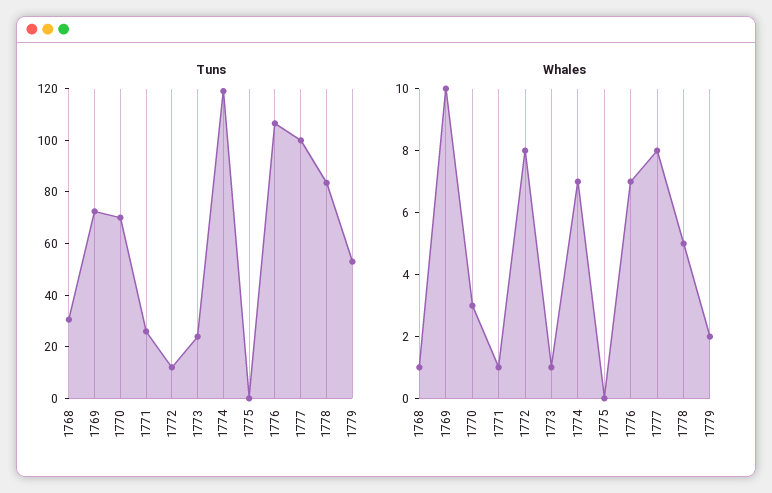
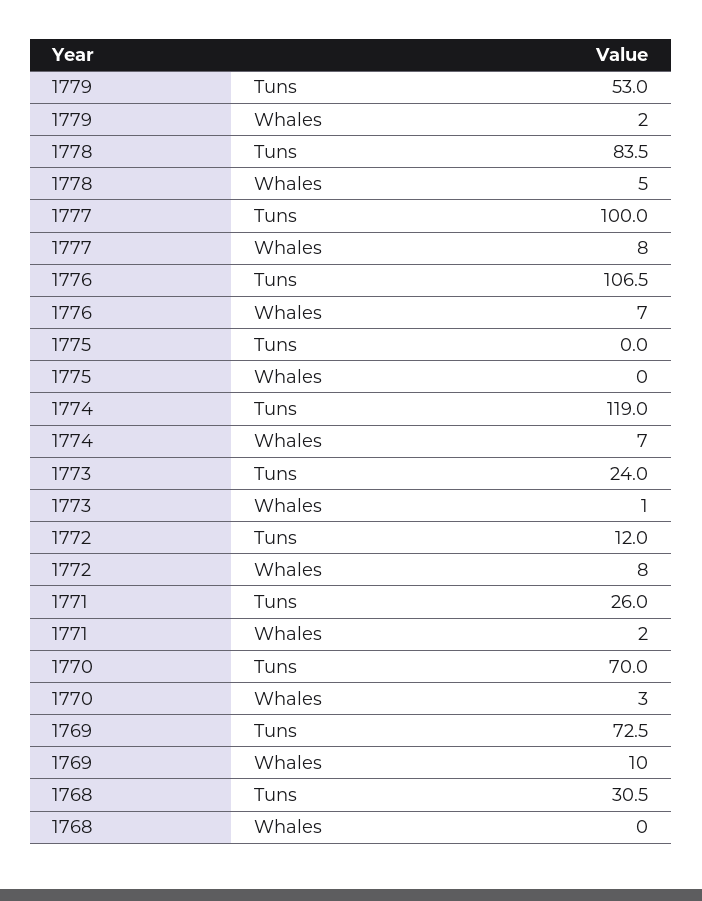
Whales, 1768: 1 -> 0
Whales, 1771: 1 -> 2

